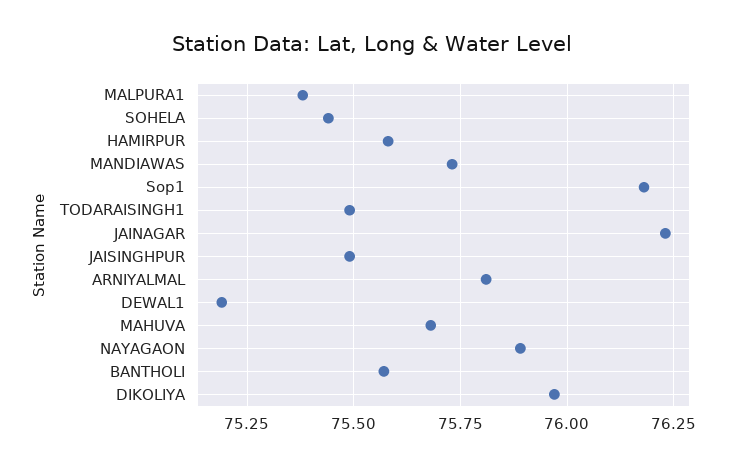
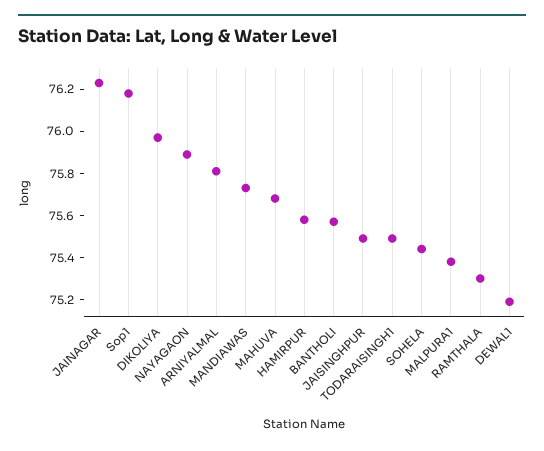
RAMTHALA: none -> 75.3

